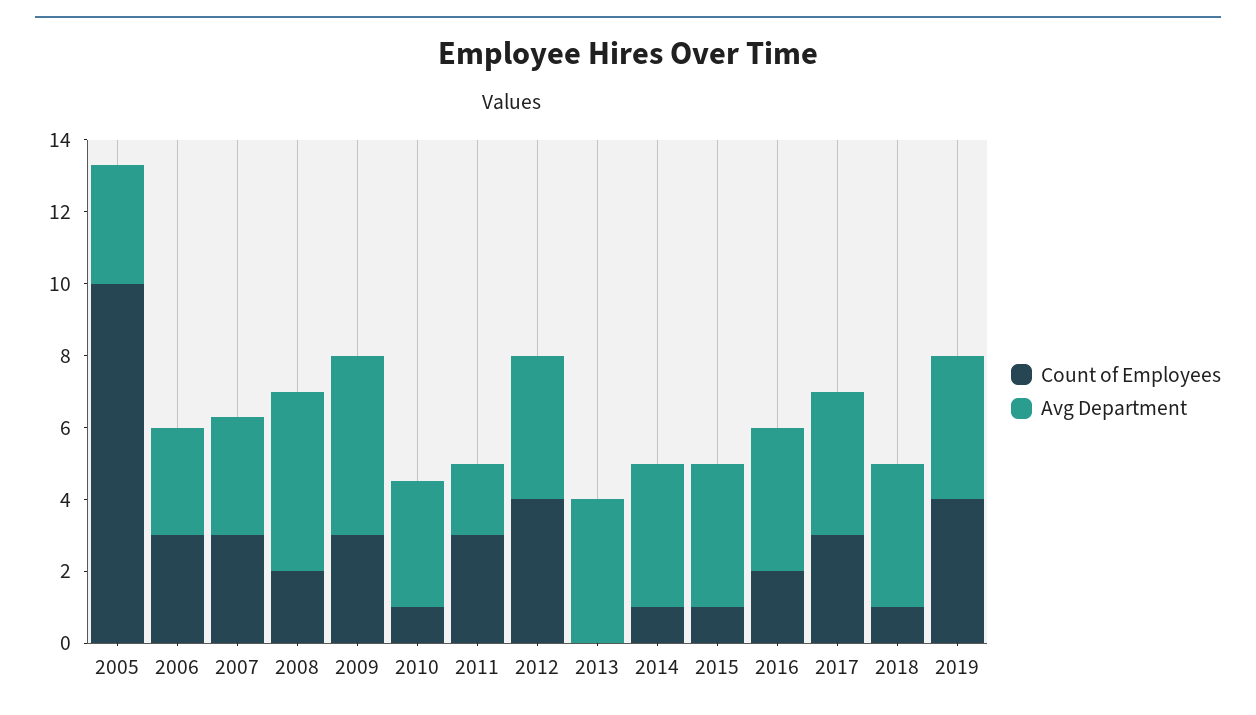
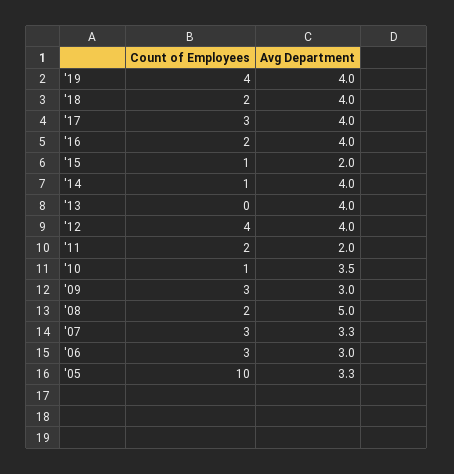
Avg Department, 2009: 5 -> 3
Count of Employees, 2011: 3 -> 2
Avg Department, 2015: 4 -> 2
Count of Employees, 2018: 1 -> 2

